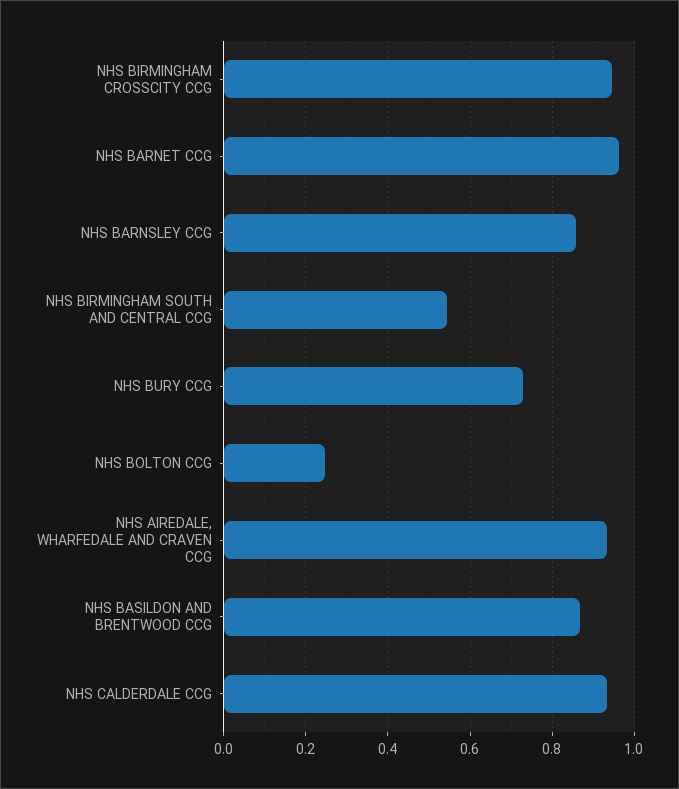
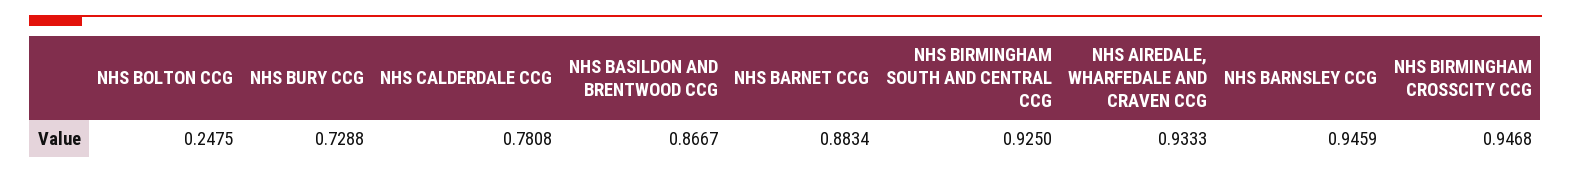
NHS BARNET CCG: 0.96 -> 0.8834
NHS BARNSLEY CCG: 0.86 -> 0.9459
NHS BIRMINGHAM SOUTH AND CENTRAL CCG: 0.54 -> 0.925
NHS CALDERDALE CCG: 0.94 -> 0.7808

